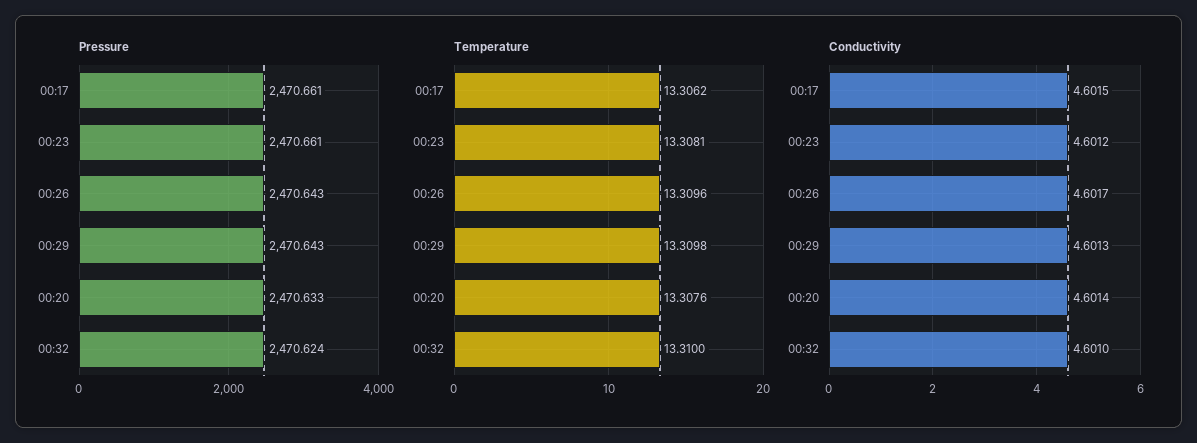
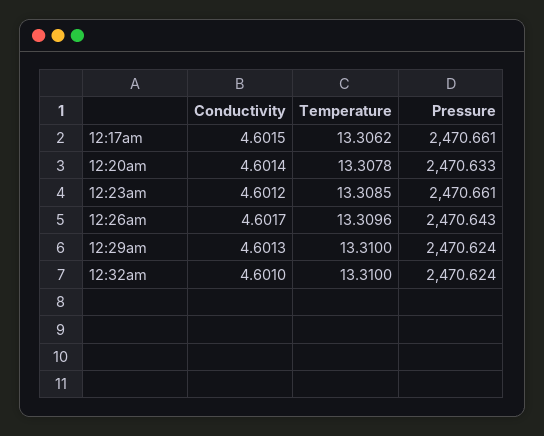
Pressure, 00:29: 2470.643 -> 2470.624
Temperature, 00:23: 13.3081 -> 13.3085
Temperature, 00:29: 13.3098 -> 13.31
Temperature, 00:20: 13.3076 -> 13.3078

